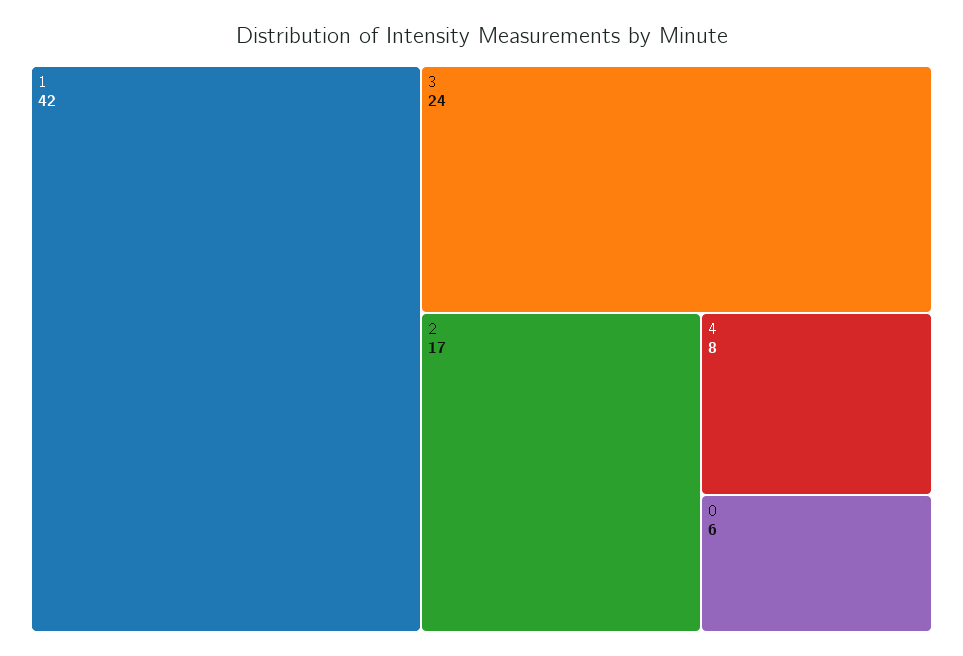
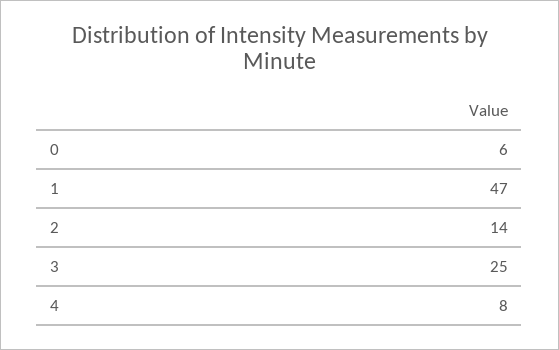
1: 42 -> 47
3: 24 -> 25
2: 17 -> 14

